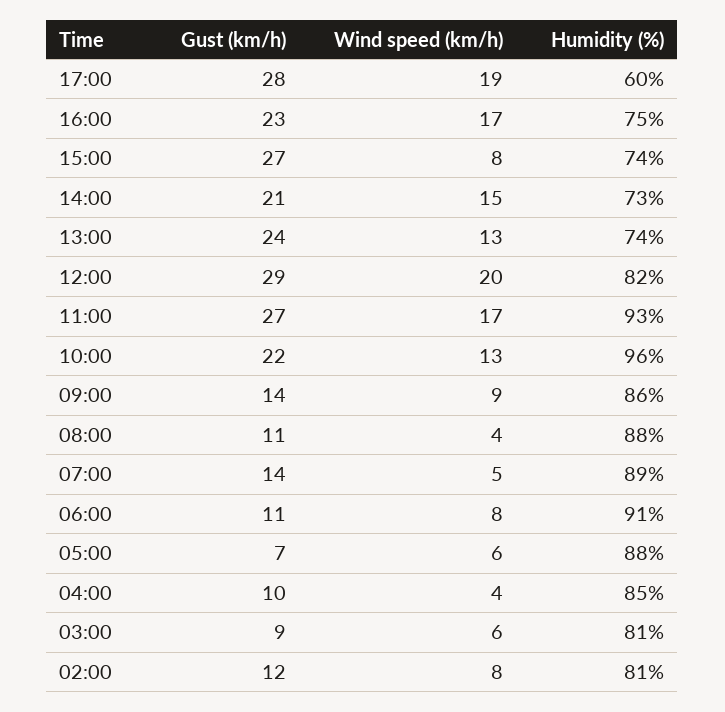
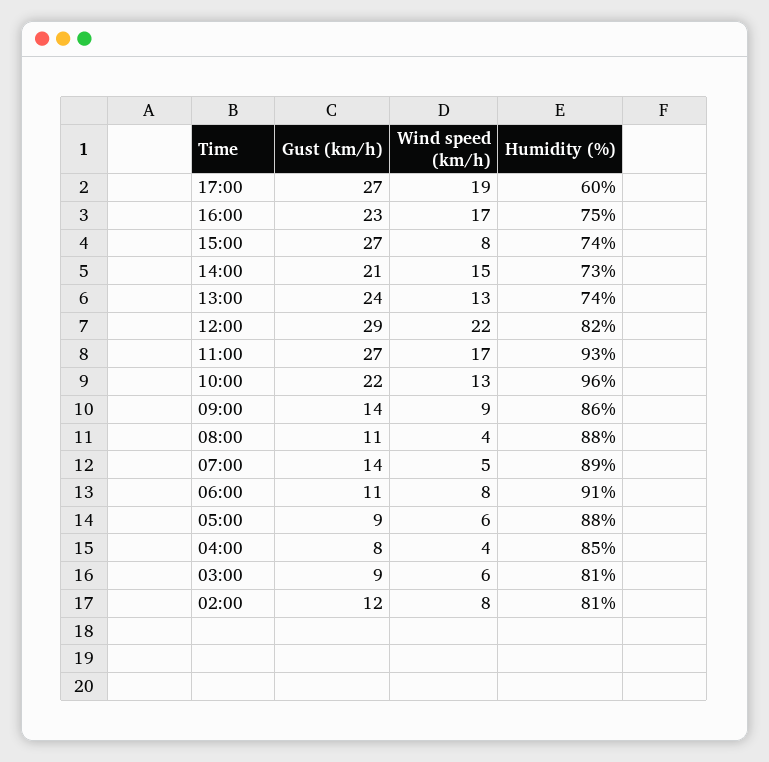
Gust (km/h), 17:00: 28 -> 27
Wind speed (km/h), 12:00: 20 -> 22
Gust (km/h), 05:00: 7 -> 9
Gust (km/h), 04:00: 10 -> 8

